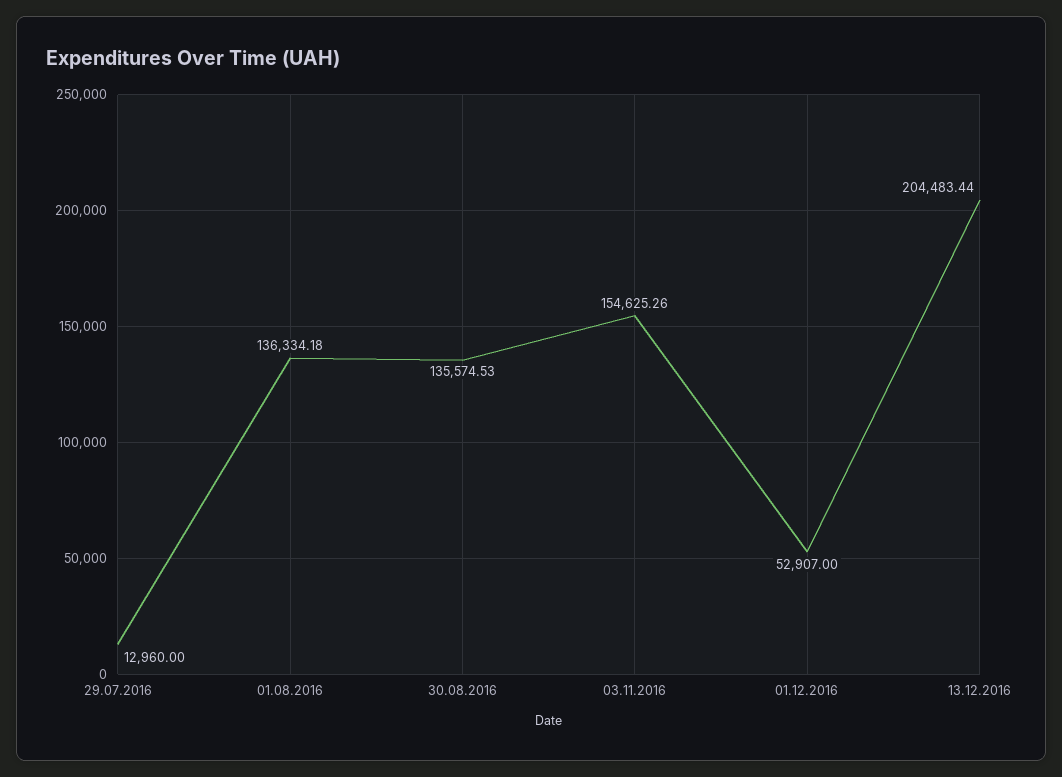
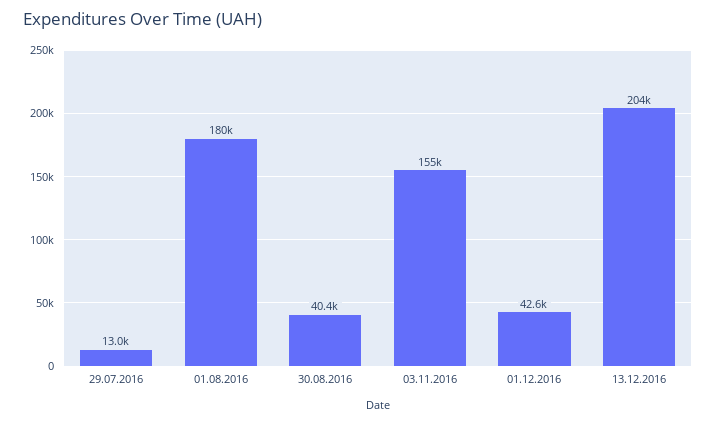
01.08.2016: 136334.18 -> 180000
30.08.2016: 135574.53 -> 40400
01.12.2016: 52907 -> 42600

